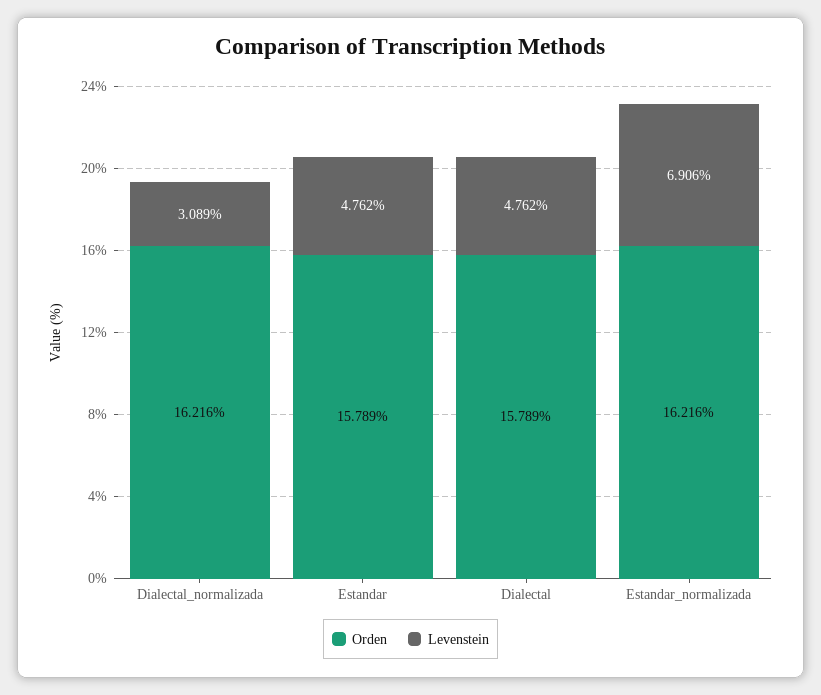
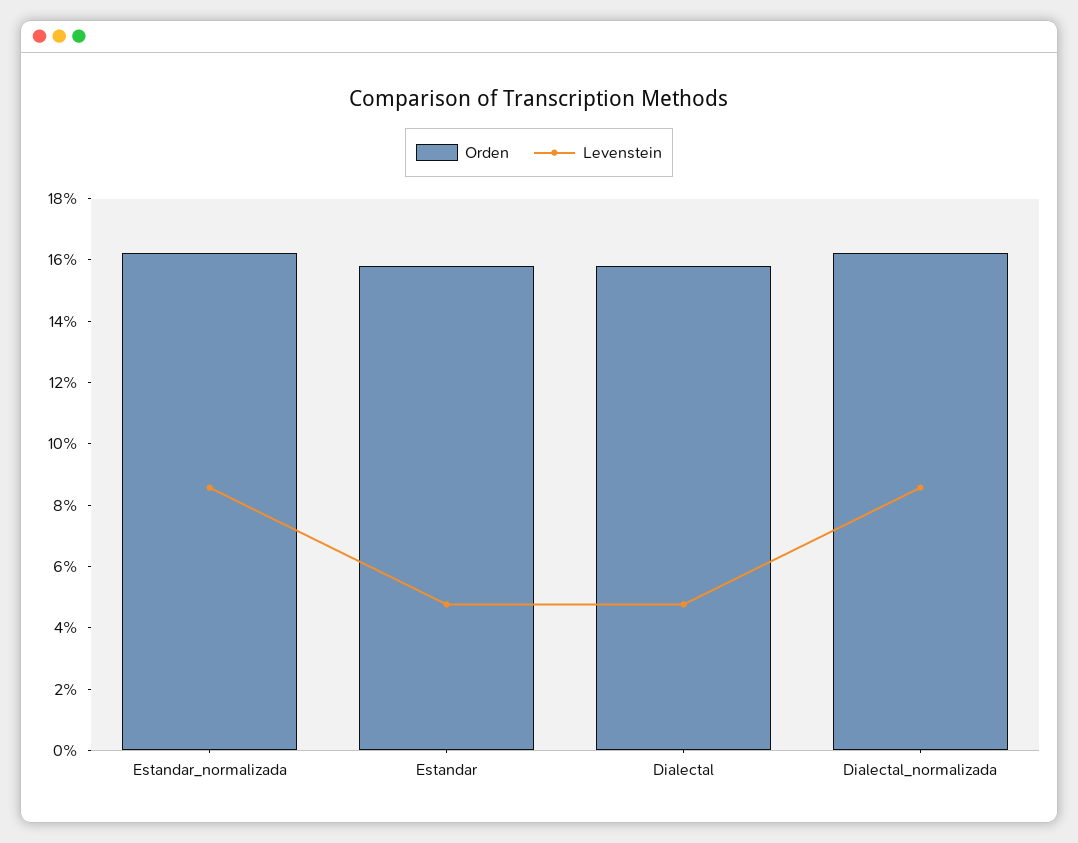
Levenstein, Dialectal_normalizada: 3.089 -> 8.5
Levenstein, Estandar_normalizada: 6.906 -> 8.5

